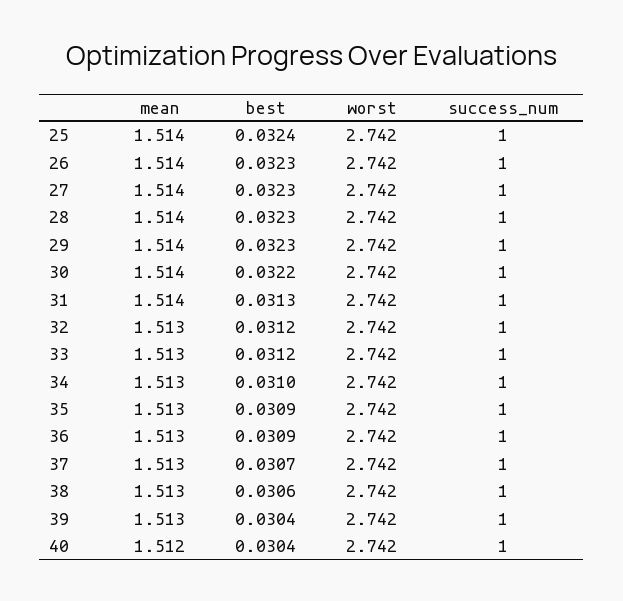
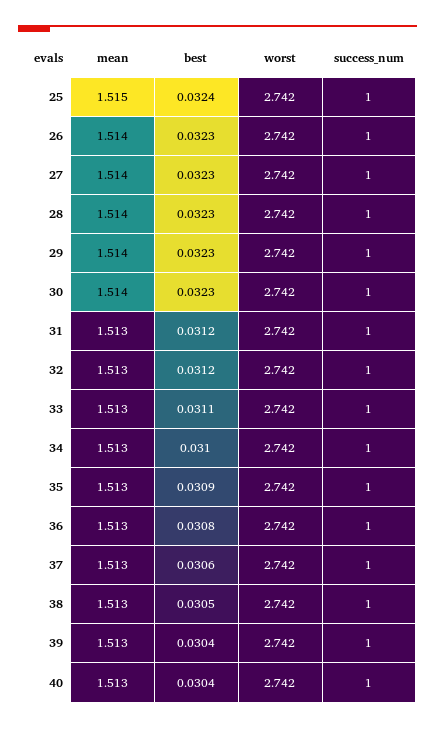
mean, 25: 1.514 -> 1.515
best, 30: 0.0322 -> 0.0323
mean, 31: 1.514 -> 1.513
best, 31: 0.0313 -> 0.0312
best, 33: 0.0312 -> 0.0311
best, 36: 0.0309 -> 0.0308
best, 37: 0.0307 -> 0.0306
best, 38: 0.0306 -> 0.0305
mean, 40: 1.512 -> 1.513

